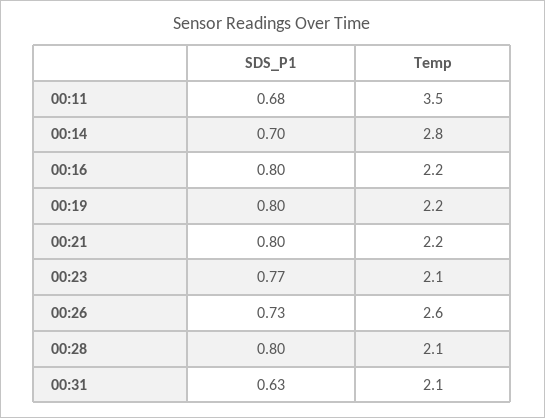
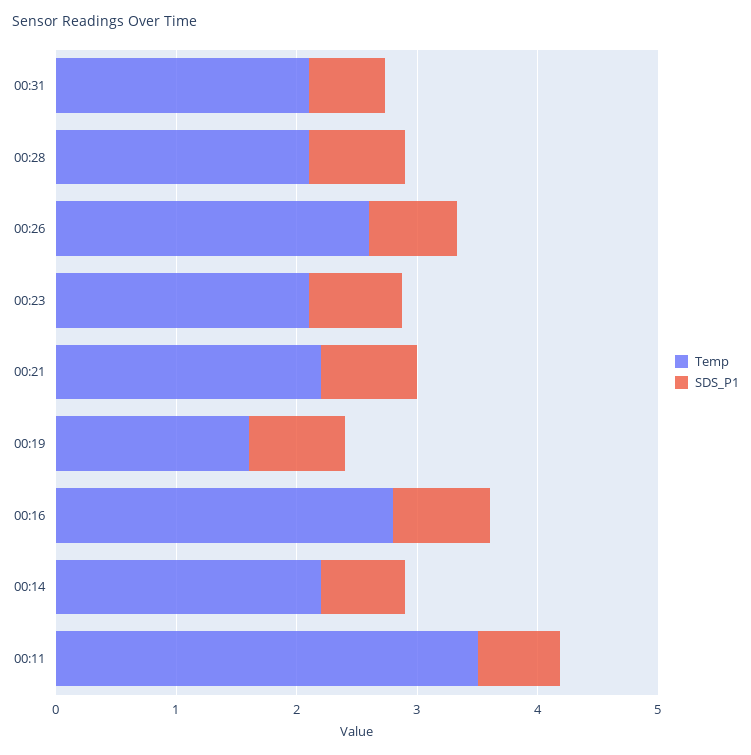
Temp, 00:14: 2.8 -> 2.2
Temp, 00:16: 2.2 -> 2.8
Temp, 00:19: 2.2 -> 1.6

